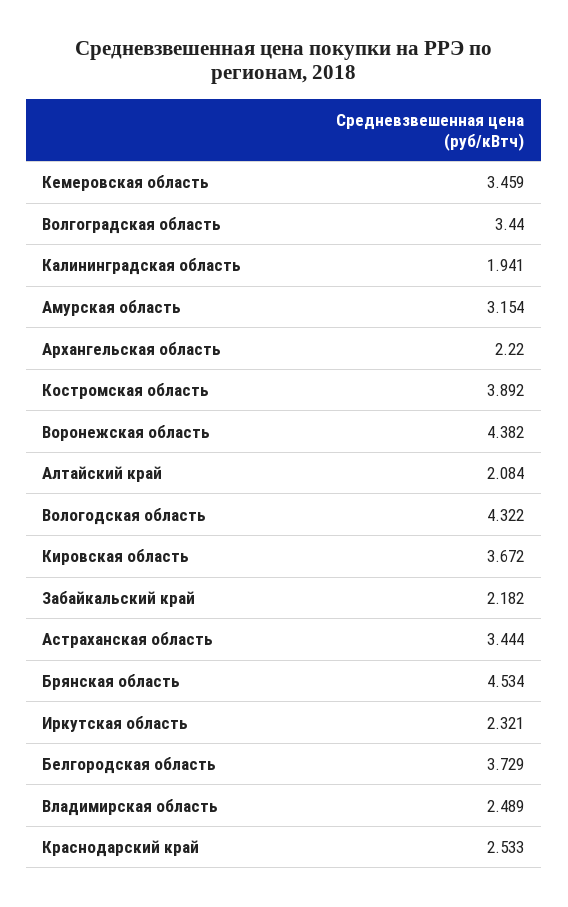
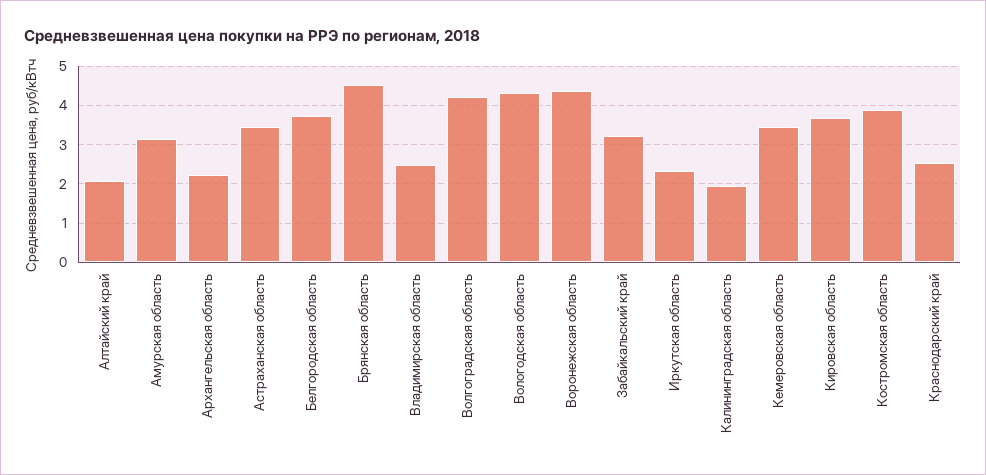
Волгоградская область: 3.44 -> 4.2
Забайкальский край: 2.182 -> 3.2

